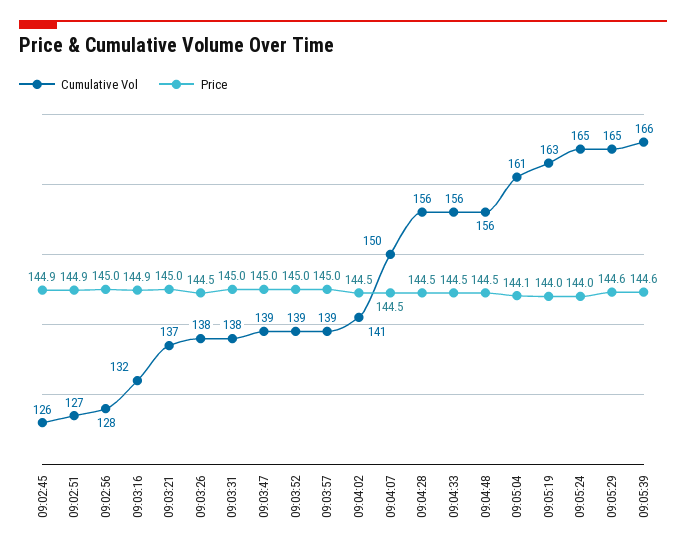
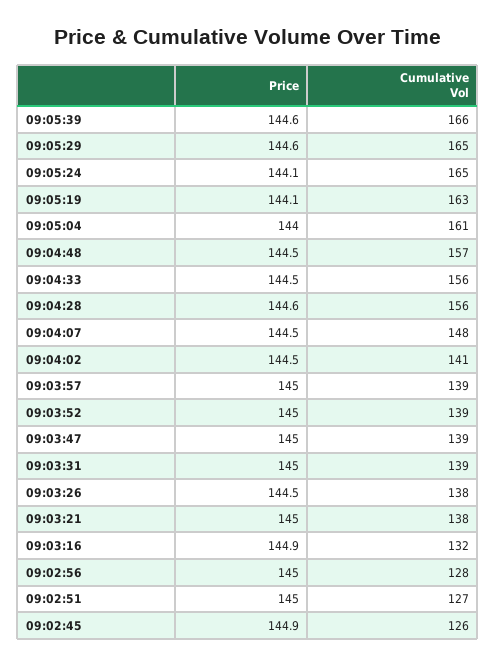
Price, 09:02:51: 144.9 -> 145
Cumulative Vol, 09:03:21: 137 -> 138
Cumulative Vol, 09:03:31: 138 -> 139
Cumulative Vol, 09:04:07: 150 -> 148
Price, 09:04:28: 144.5 -> 144.6
Cumulative Vol, 09:04:48: 156 -> 157
Price, 09:05:04: 144.1 -> 144
Price, 09:05:19: 144 -> 144.1
Price, 09:05:24: 144 -> 144.1

